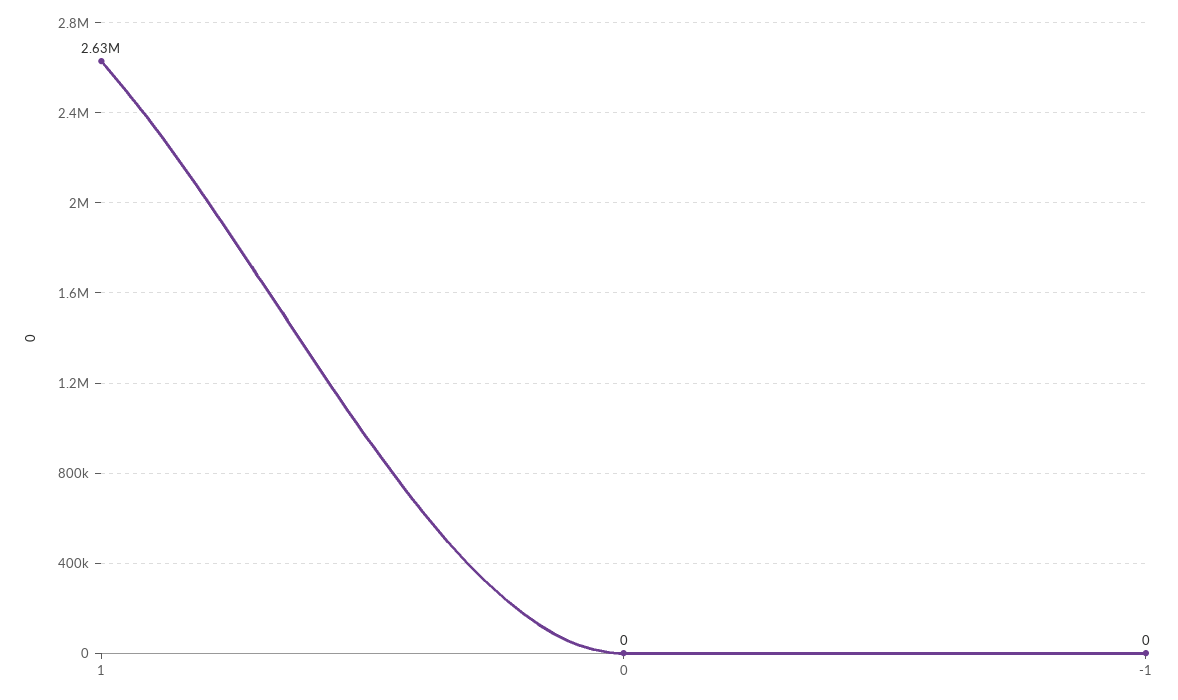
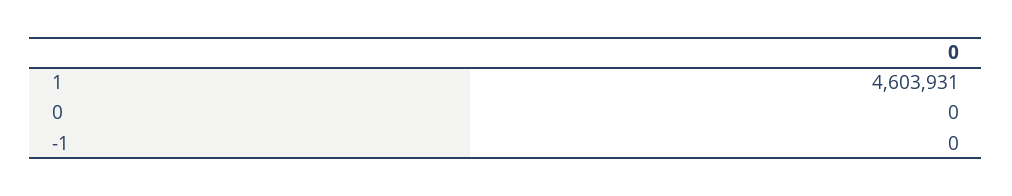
1: 2630000 -> 4603931

